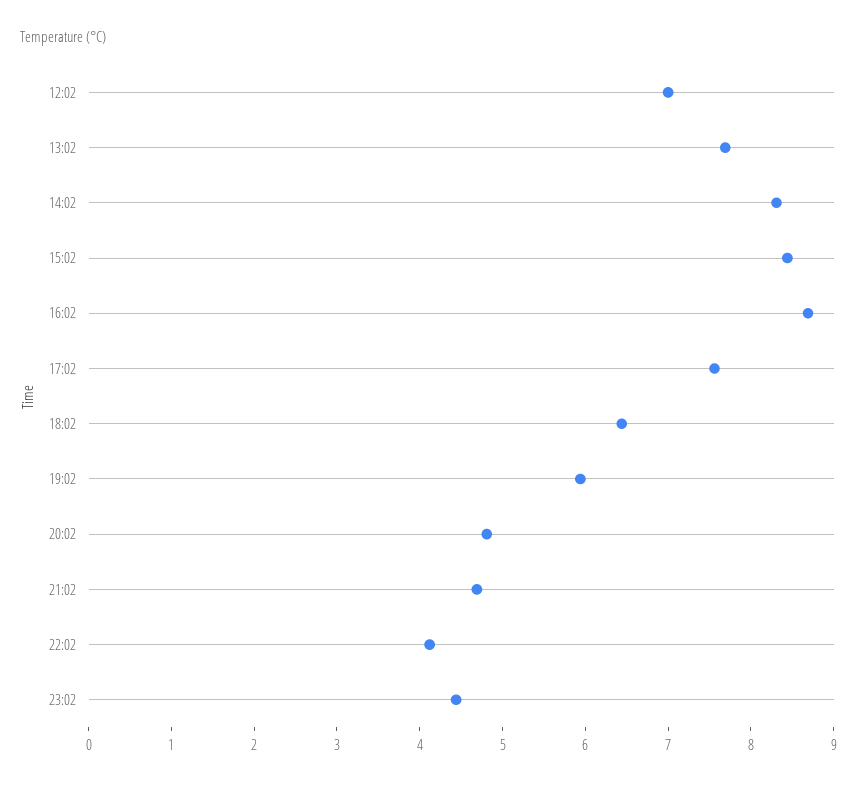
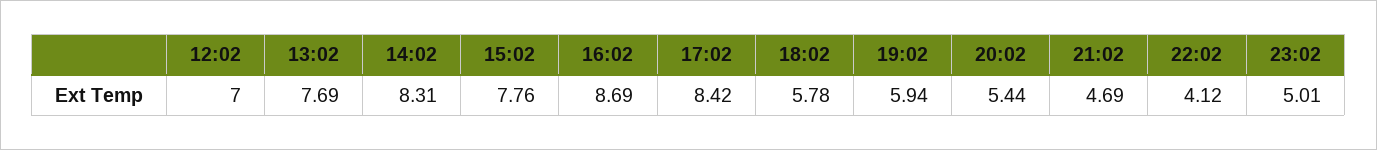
15:02: 8.4 -> 7.76
17:02: 7.6 -> 8.42
18:02: 6.4 -> 5.78
20:02: 4.8 -> 5.44
23:02: 4.4 -> 5.01

